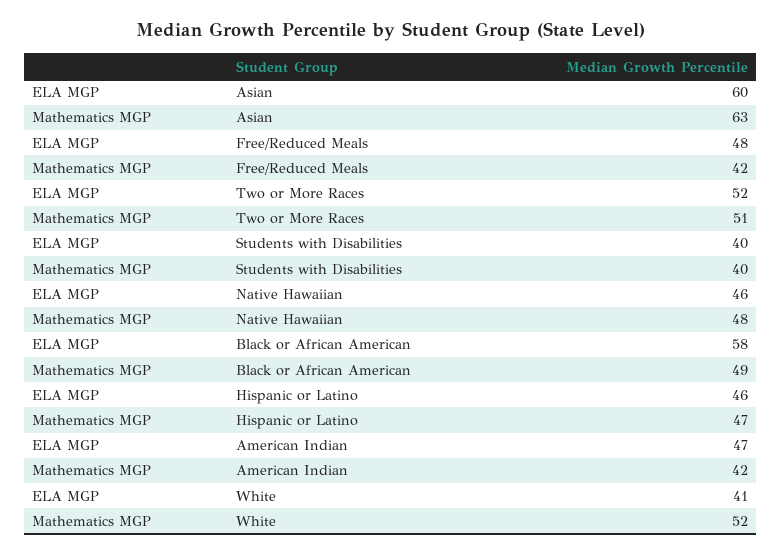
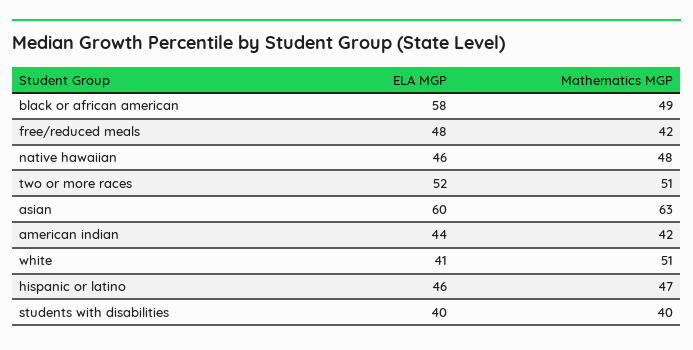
ELA MGP, American Indian: 47 -> 44
Mathematics MGP, White: 52 -> 51

